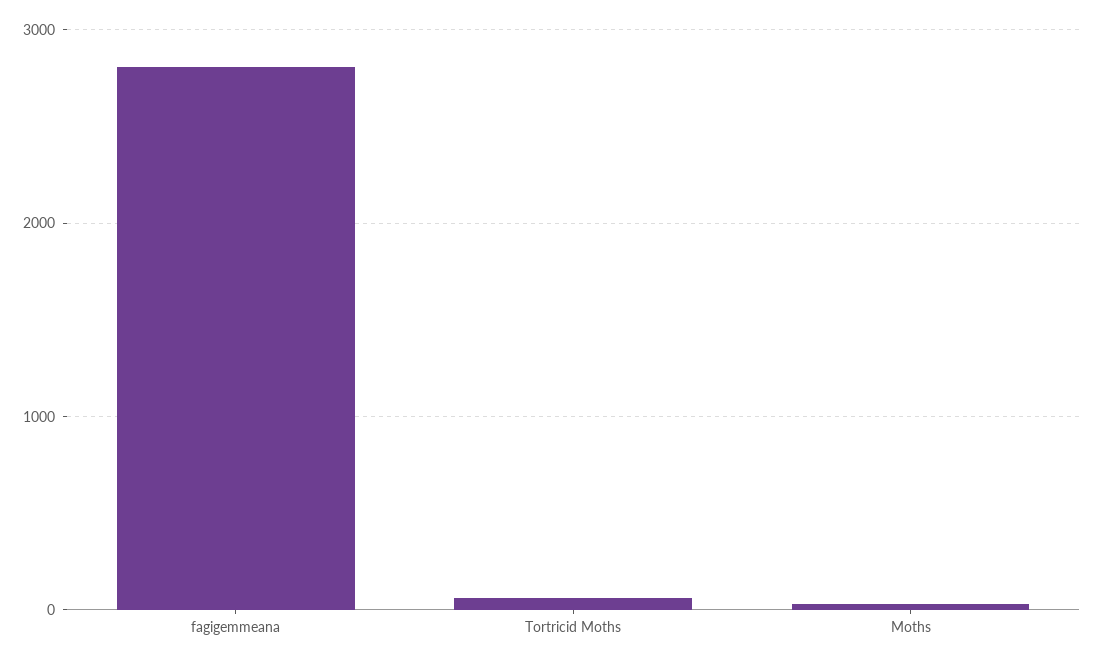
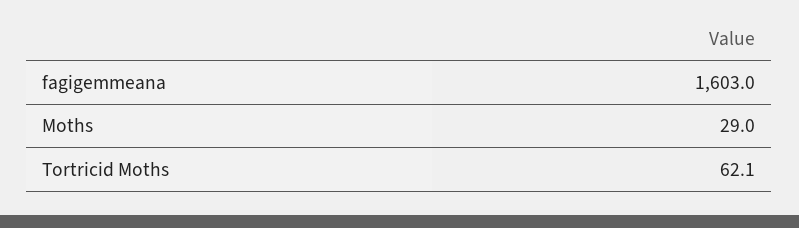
fagigemmeana: 2800 -> 1603

